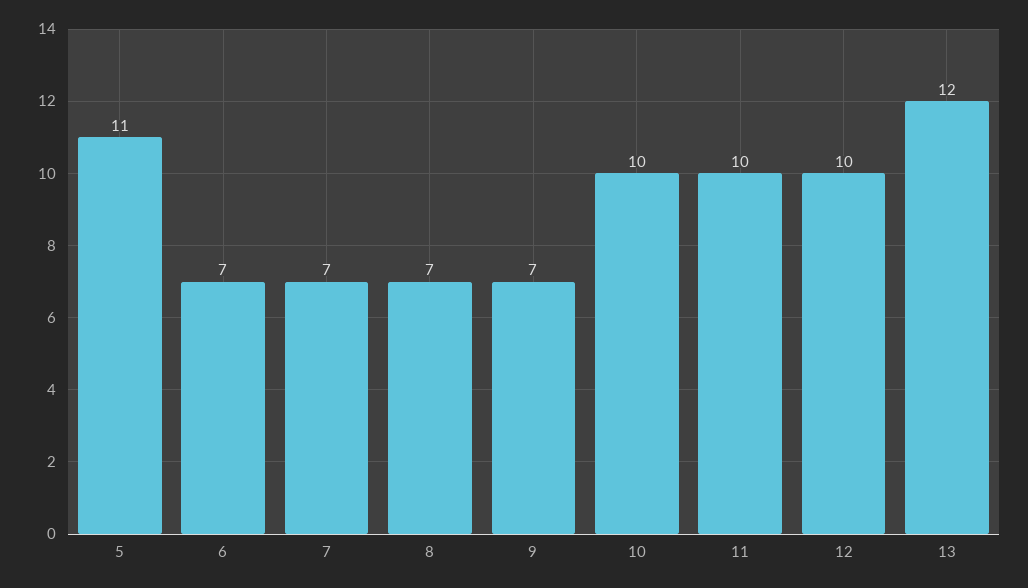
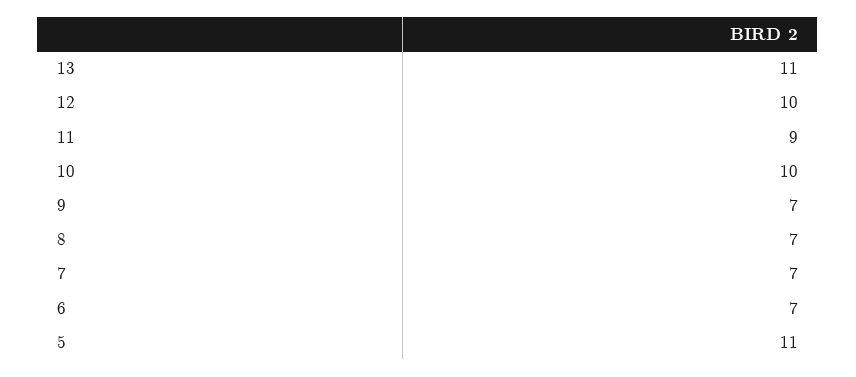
11: 10 -> 9
13: 12 -> 11

